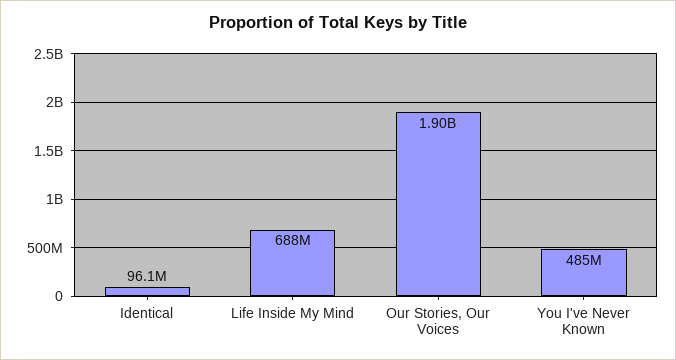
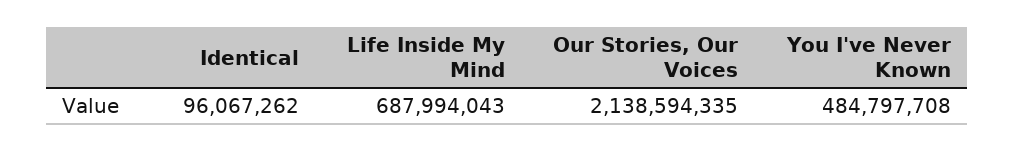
Our Stories, Our Voices: 1900000000 -> 2138594335

